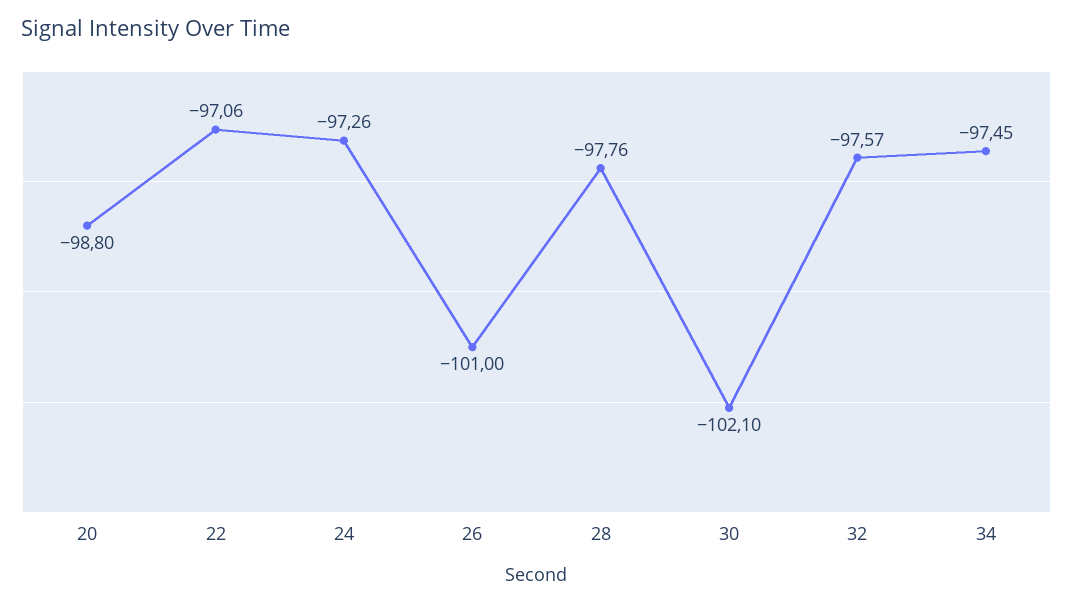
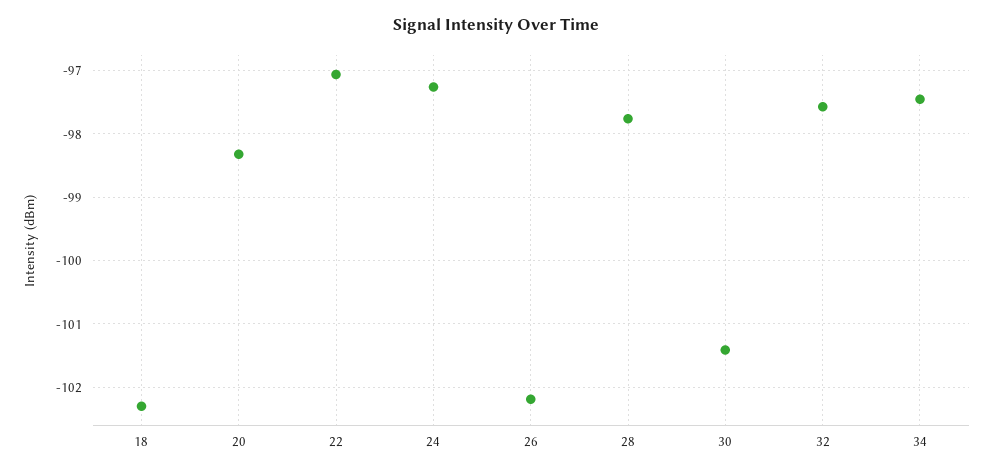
20: -98.8 -> -98.3
26: -101 -> -102.2
30: -102.1 -> -101.4
18: none -> -102.3

